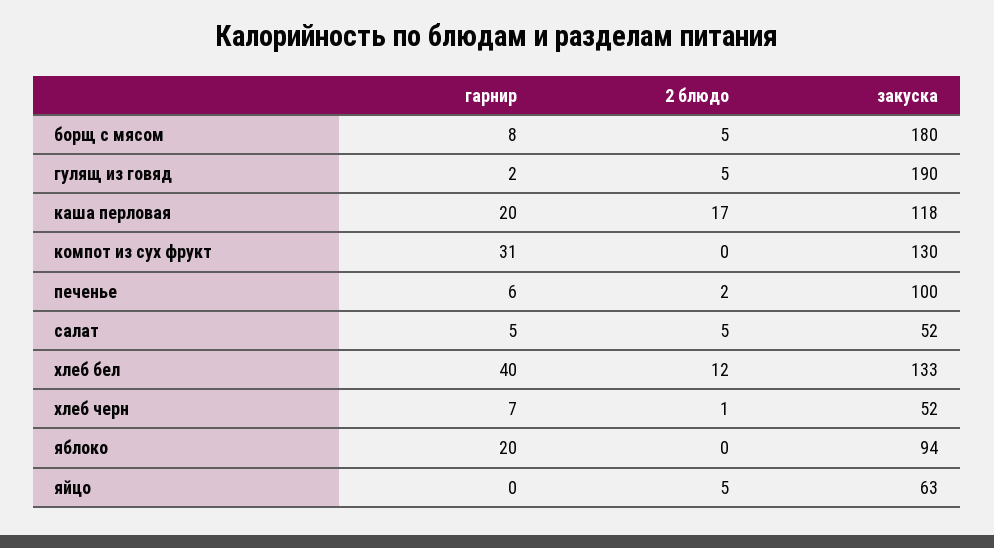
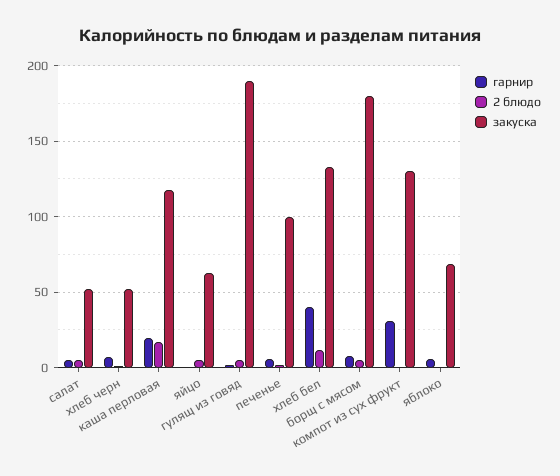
гарнир, яблоко: 20 -> 5
закуска, яблоко: 94 -> 70

